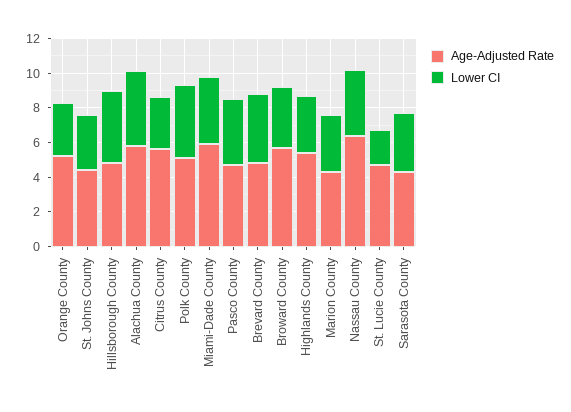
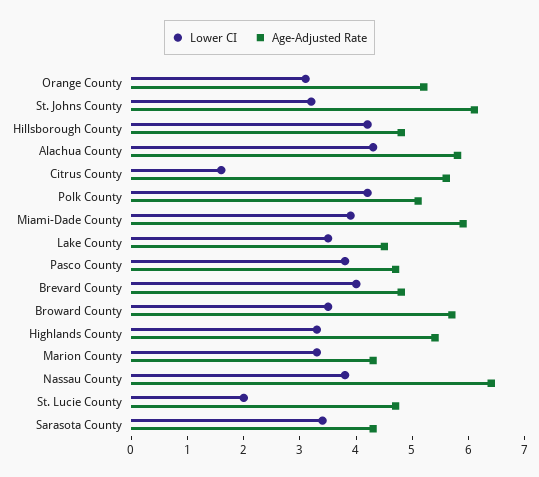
Age-Adjusted Rate, St. Johns County: 4.5 -> 6
Lower CI, Citrus County: 3 -> 1.5
Lower CI, Lake County: none -> 3.5
Age-Adjusted Rate, Lake County: none -> 4.5

